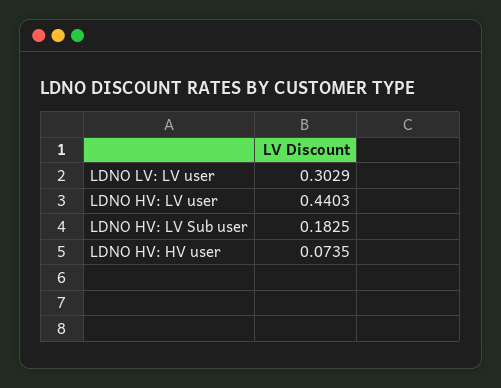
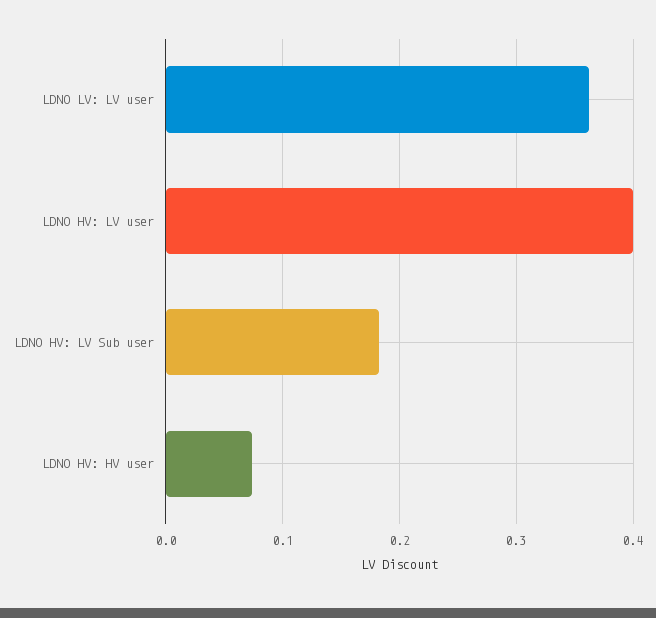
LDNO LV: LV user: 0.3029 -> 0.36
LDNO HV: LV user: 0.4403 -> 0.4

